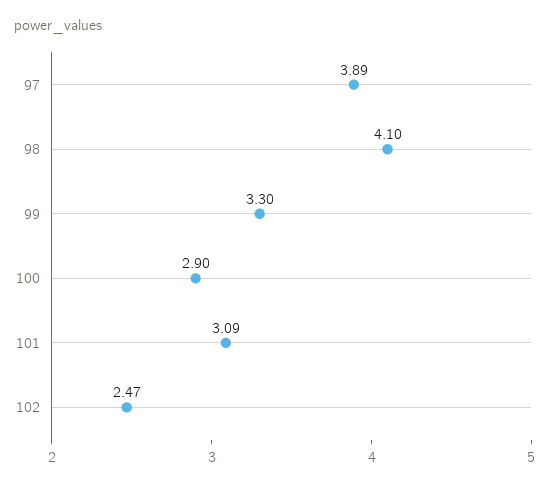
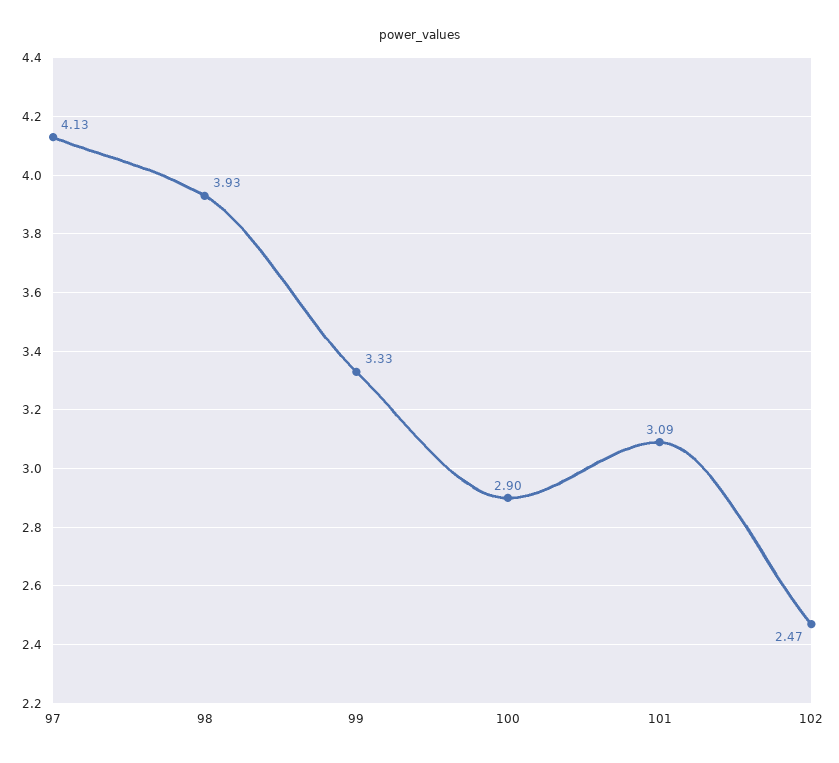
97: 3.89 -> 4.13
98: 4.1 -> 3.93
99: 3.3 -> 3.33

